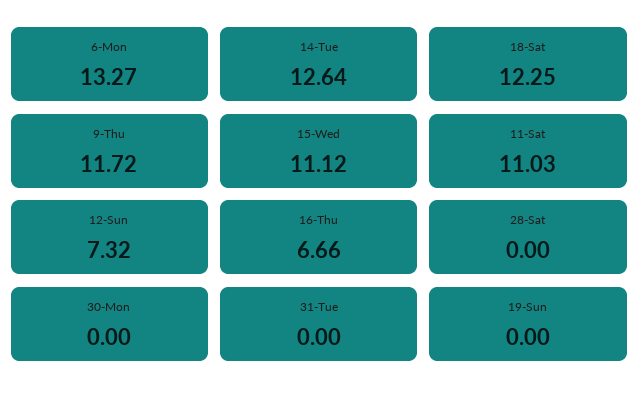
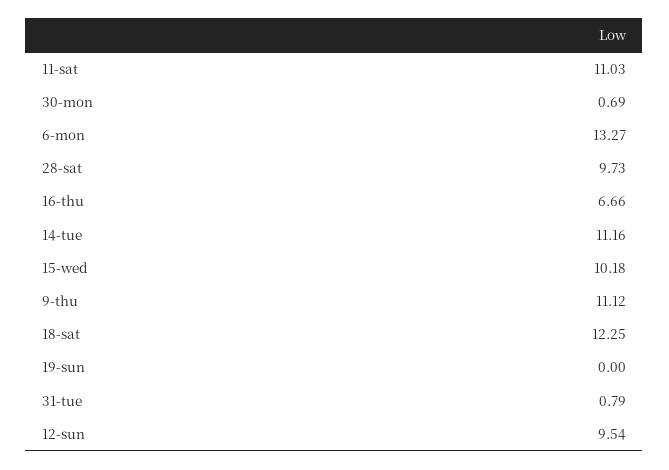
14-Tue: 12.64 -> 11.16
9-Thu: 11.72 -> 11.12
15-Wed: 11.12 -> 10.18
12-Sun: 7.32 -> 9.54
28-Sat: 0 -> 9.73
30-Mon: 0 -> 0.69
31-Tue: 0 -> 0.79

